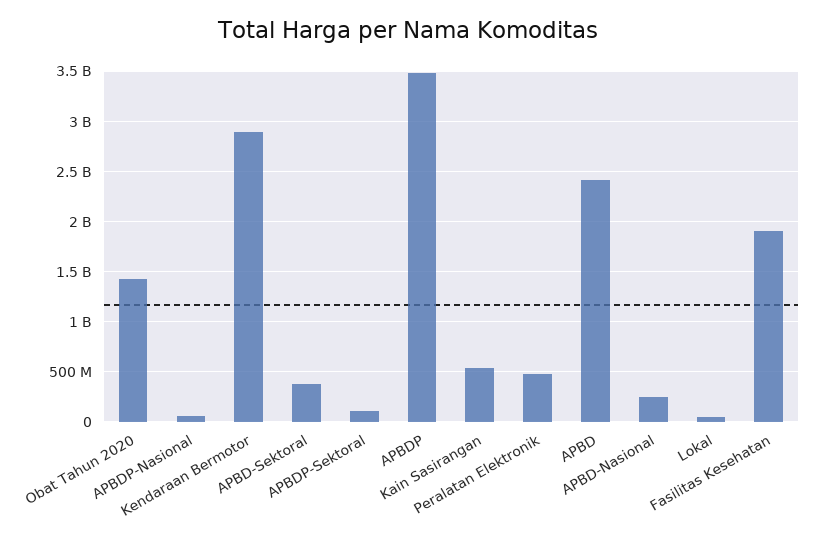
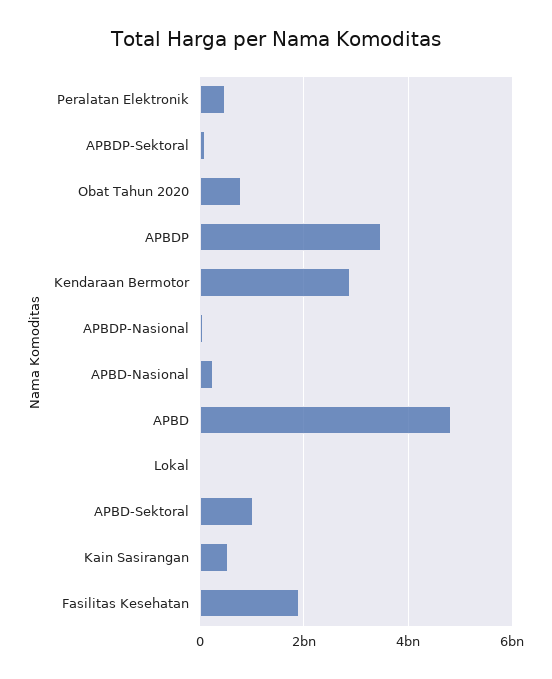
Obat Tahun 2020: 1400000000 -> 800000000
APBD-Sektoral: 400000000 -> 1000000000
APBD: 2400000000 -> 4800000000

